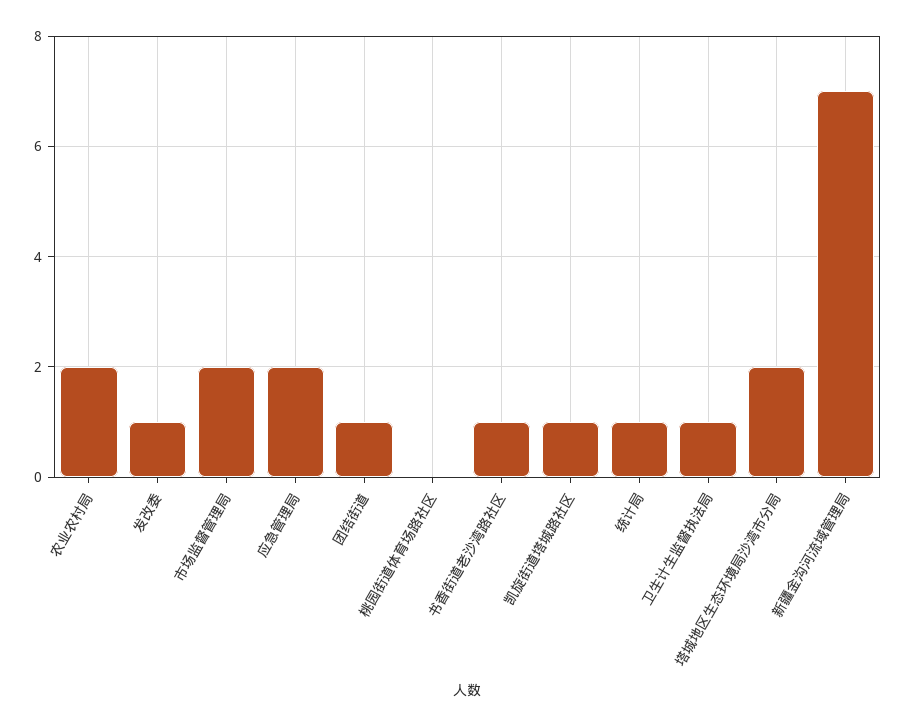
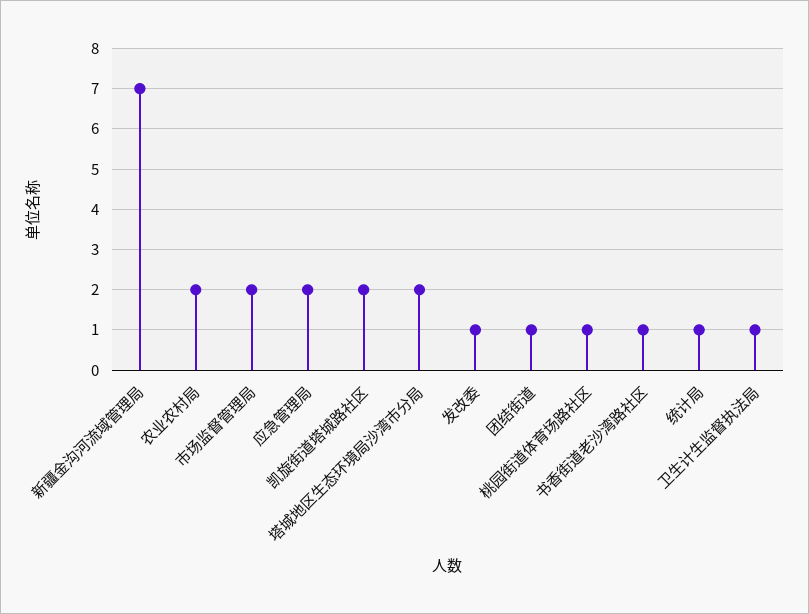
桃园街道体育场路社区: 0 -> 1
凯旋街道塔城路社区: 1 -> 2

